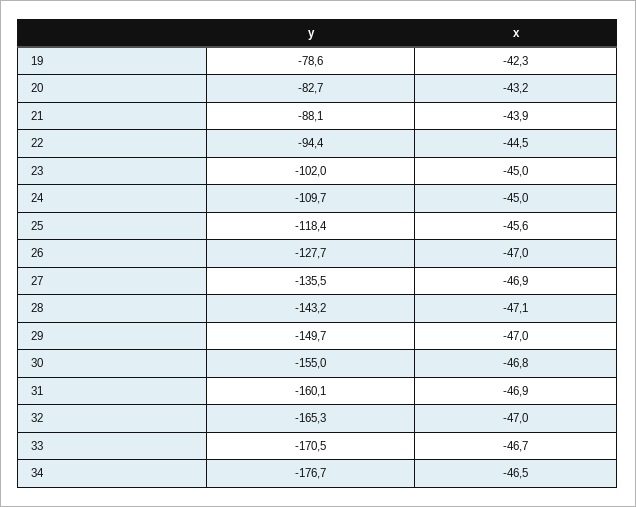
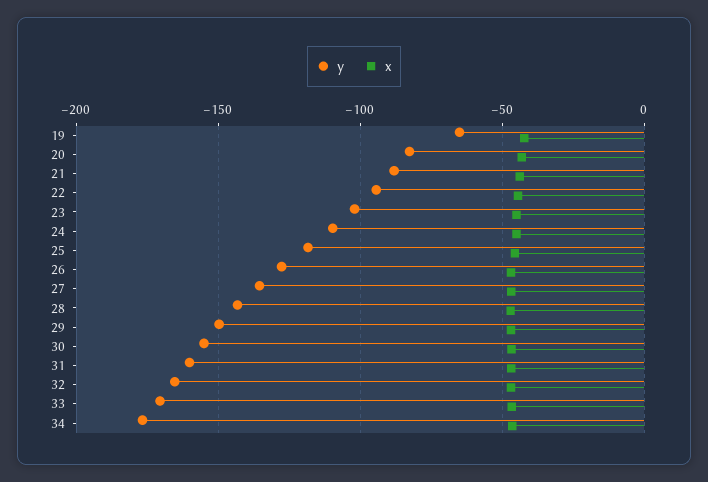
y, 19: -78.6 -> -65

